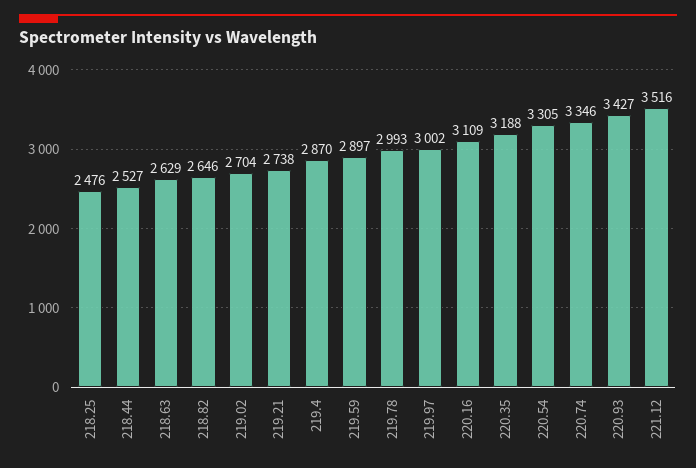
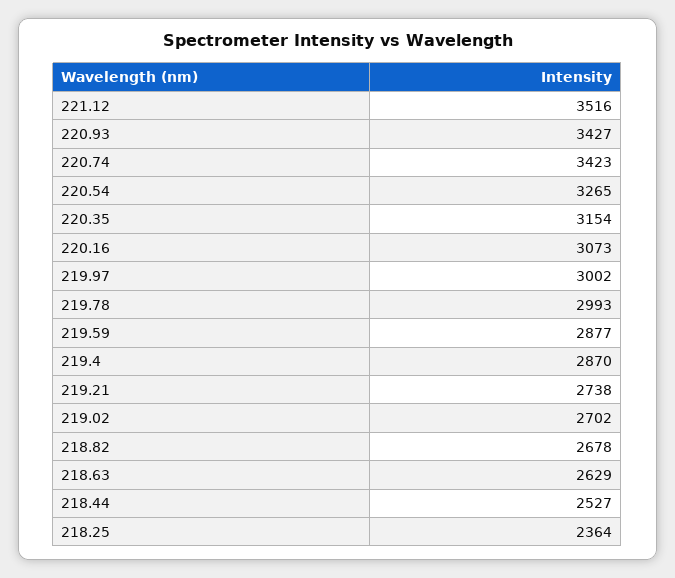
218.25: 2476 -> 2364
218.82: 2646 -> 2678
219.02: 2704 -> 2702
219.59: 2897 -> 2877
220.16: 3109 -> 3073
220.35: 3188 -> 3154
220.54: 3305 -> 3265
220.74: 3346 -> 3423

